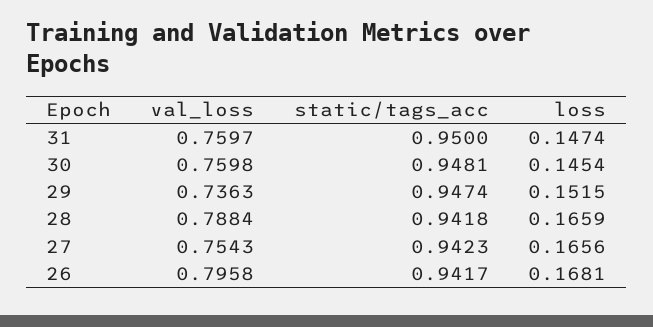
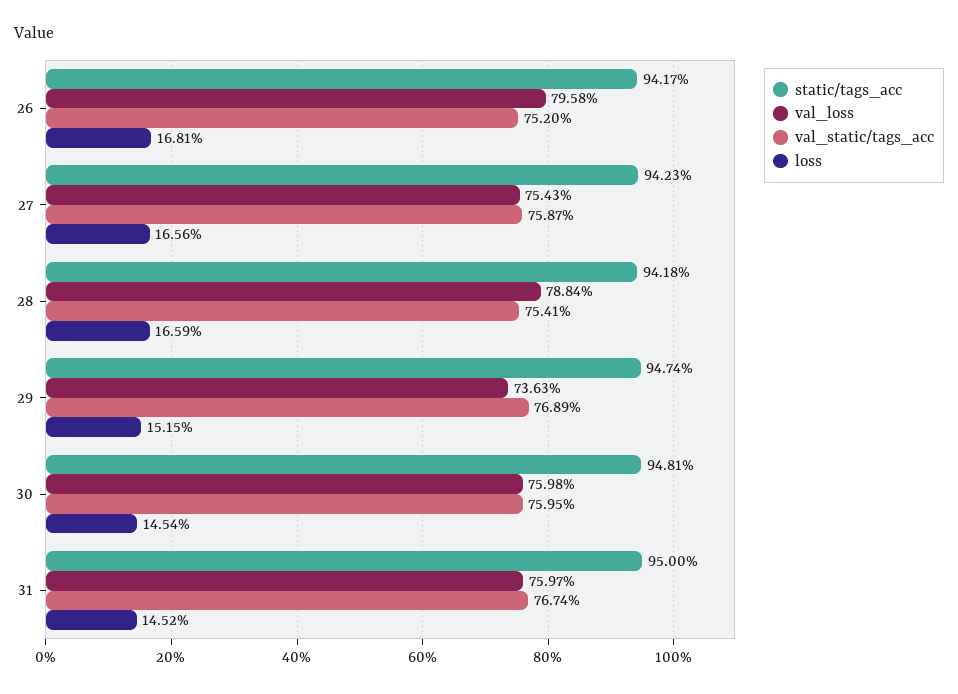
loss, 31: 0.1474 -> 0.1452
val_static/tags_acc, 26: none -> 0.752
val_static/tags_acc, 27: none -> 0.7587
val_static/tags_acc, 28: none -> 0.7541
val_static/tags_acc, 29: none -> 0.7689
val_static/tags_acc, 30: none -> 0.7595
val_static/tags_acc, 31: none -> 0.7674

